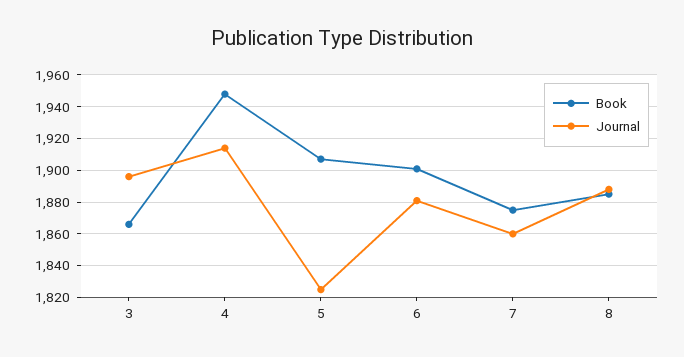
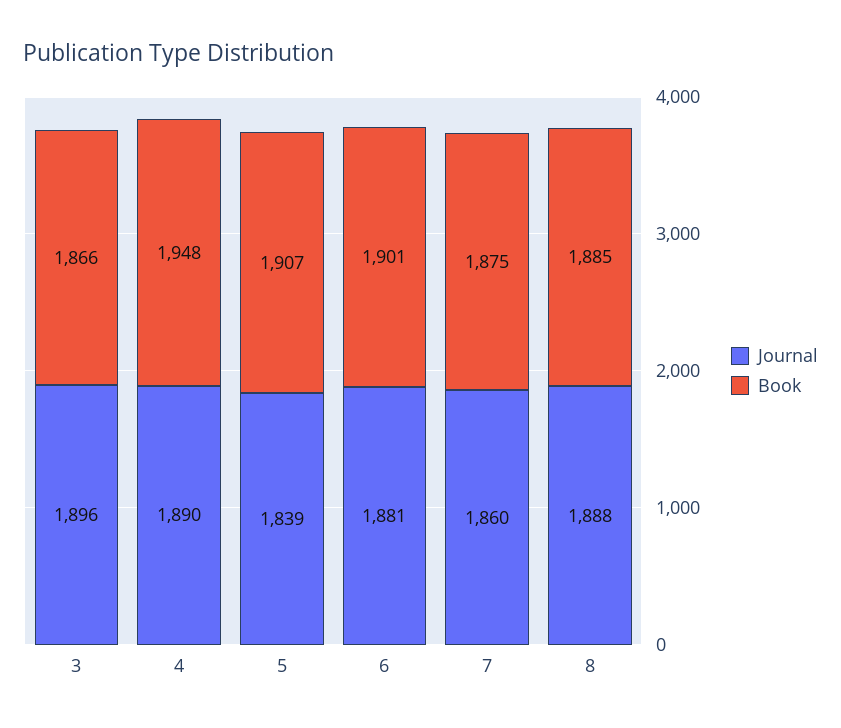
Journal, 4: 1915 -> 1890
Journal, 5: 1825 -> 1839

